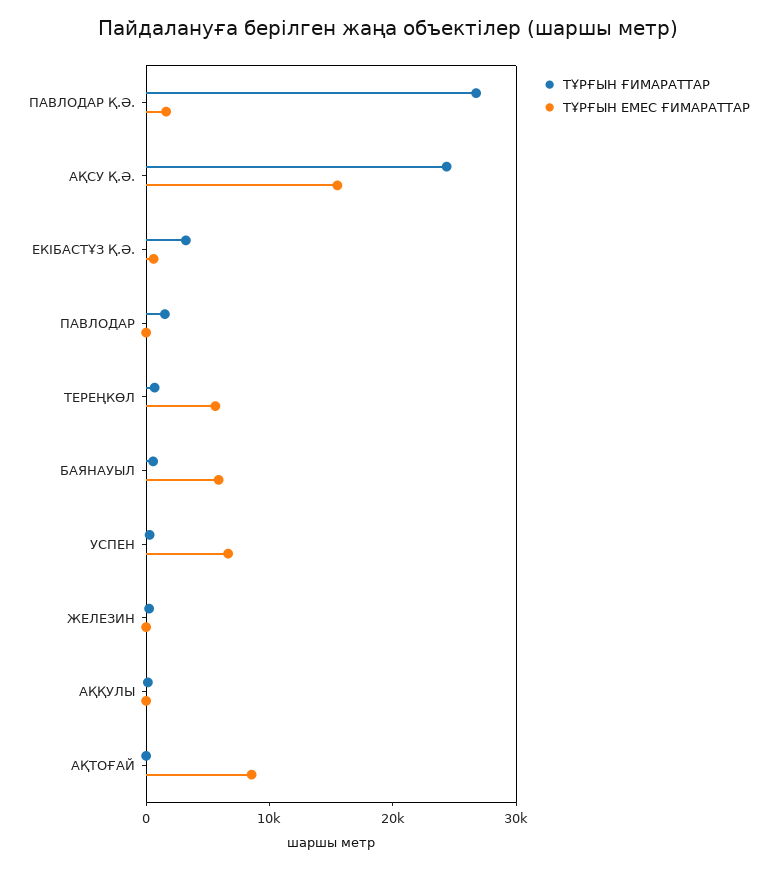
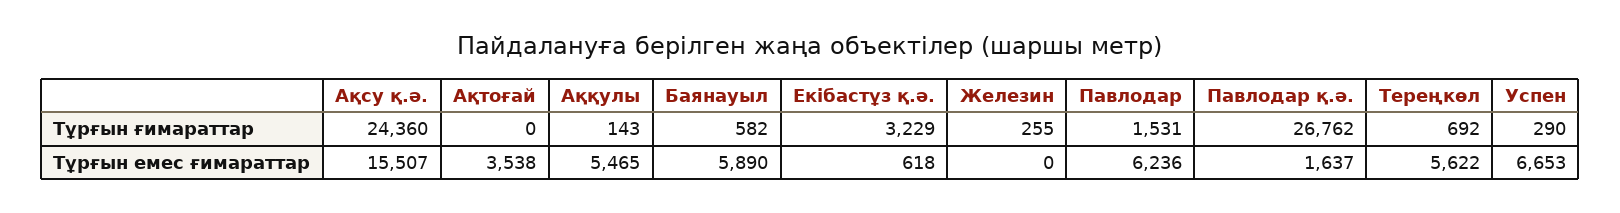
ТҰРҒЫН ЕМЕС ҒИМАРАТТАР, ПАВЛОДАР: 0 -> 6236
ТҰРҒЫН ЕМЕС ҒИМАРАТТАР, АҚҚУЛЫ: 0 -> 5465
ТҰРҒЫН ЕМЕС ҒИМАРАТТАР, АҚТОҒАЙ: 8000 -> 3538

